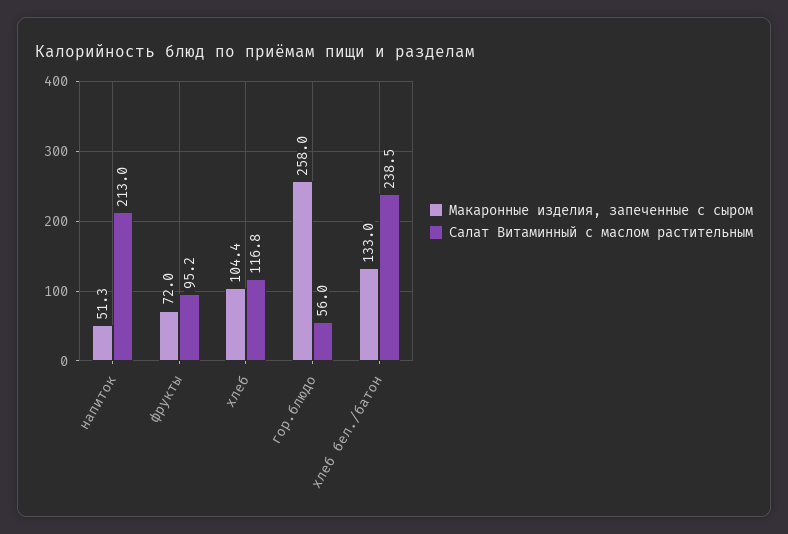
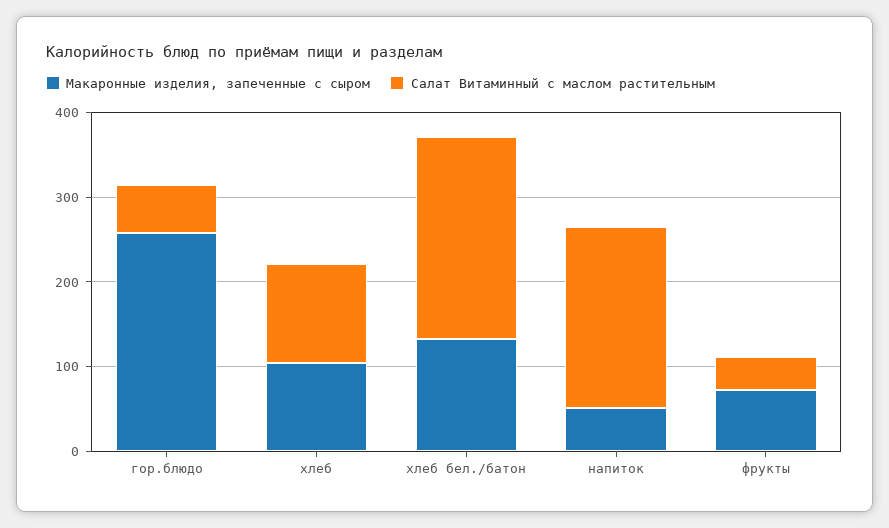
Салат Витаминный с маслом растительным, фрукты: 95.2 -> 40

